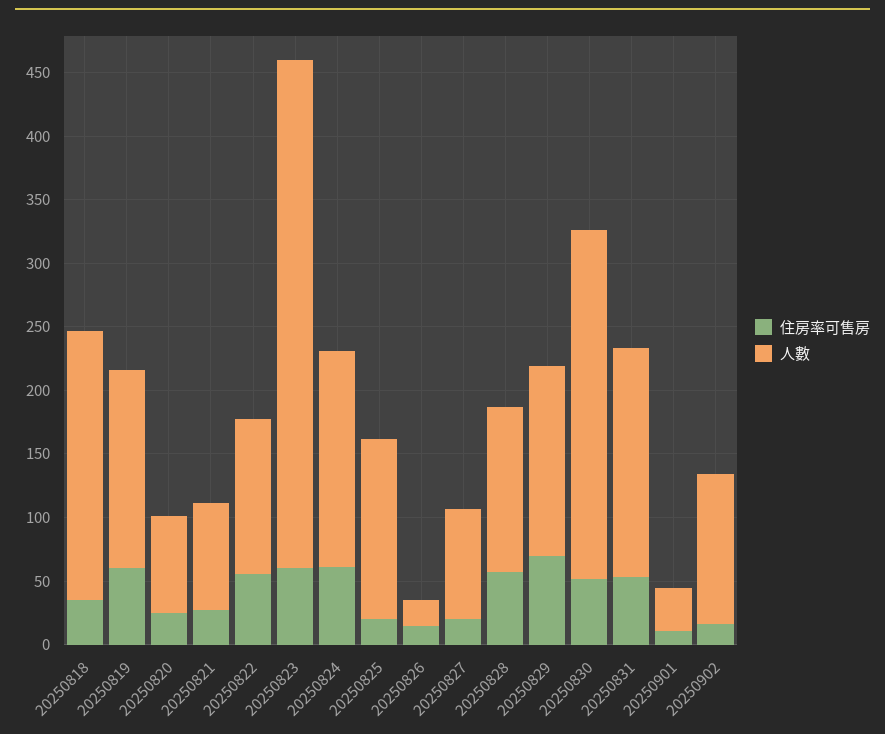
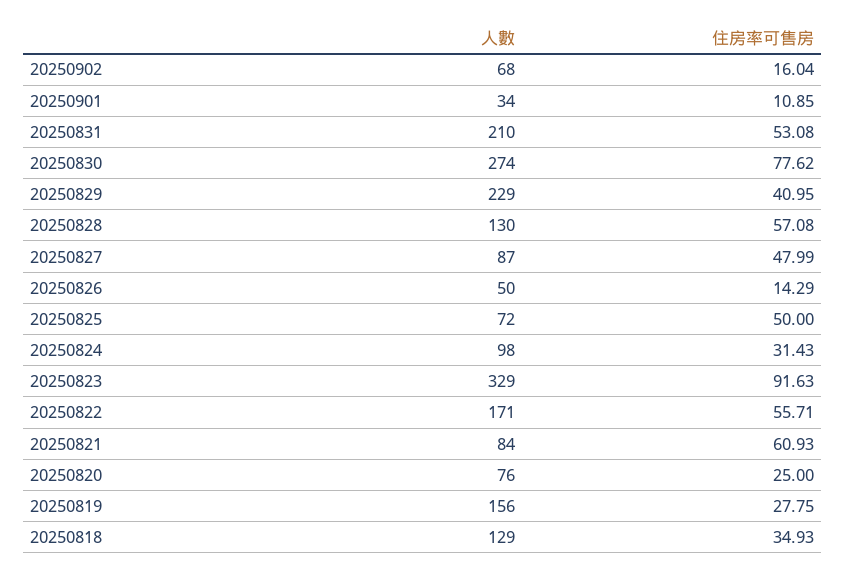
人數, 20250818: 210 -> 129
住房率可售房, 20250819: 60 -> 27.75
住房率可售房, 20250821: 30 -> 60.93
人數, 20250822: 120 -> 171
住房率可售房, 20250823: 60 -> 91.63
人數, 20250823: 400 -> 329
住房率可售房, 20250824: 60 -> 31.43
人數, 20250824: 170 -> 98
住房率可售房, 20250825: 20 -> 50
人數, 20250825: 140 -> 72
人數, 20250826: 20 -> 50
住房率可售房, 20250827: 20 -> 47.99
住房率可售房, 20250829: 70 -> 40.95
人數, 20250829: 150 -> 229
住房率可售房, 20250830: 50 -> 77.62
人數, 20250831: 180 -> 210
人數, 20250902: 120 -> 68

